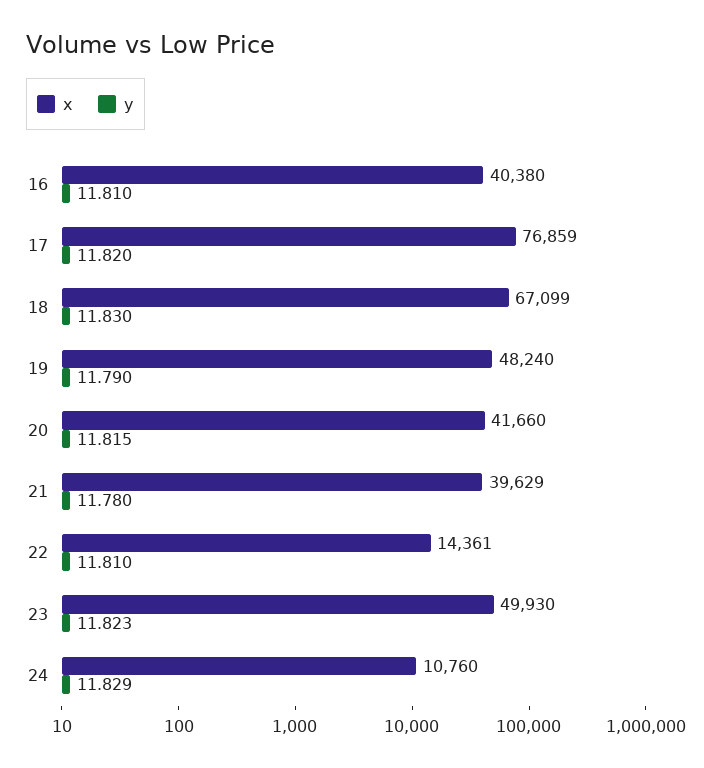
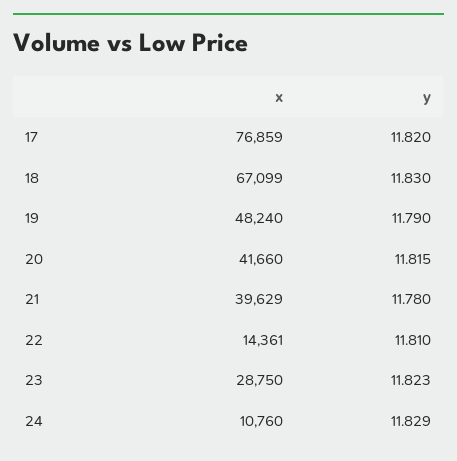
x, 16: 40380 -> none
y, 16: 11.81 -> none
x, 23: 49930 -> 28750

